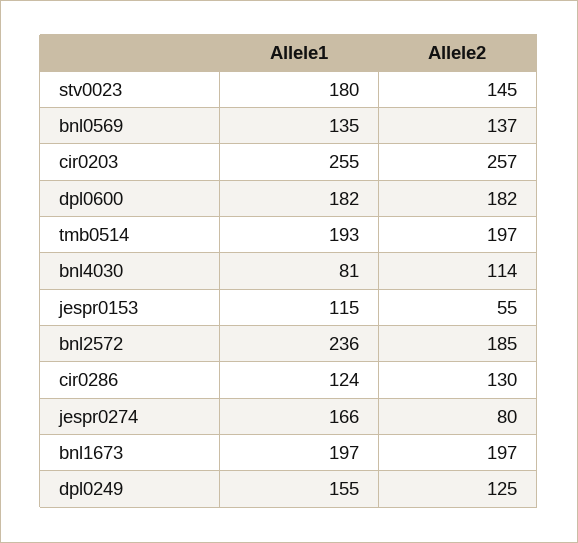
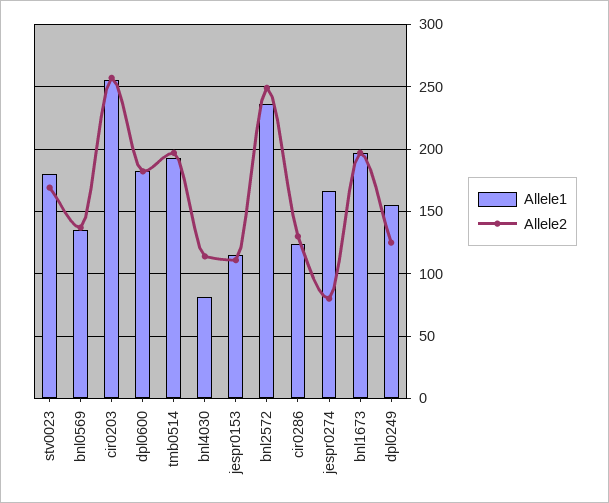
Allele2, stv0023: 145 -> 170
Allele2, jespr0153: 55 -> 110
Allele2, bnl2572: 185 -> 250

